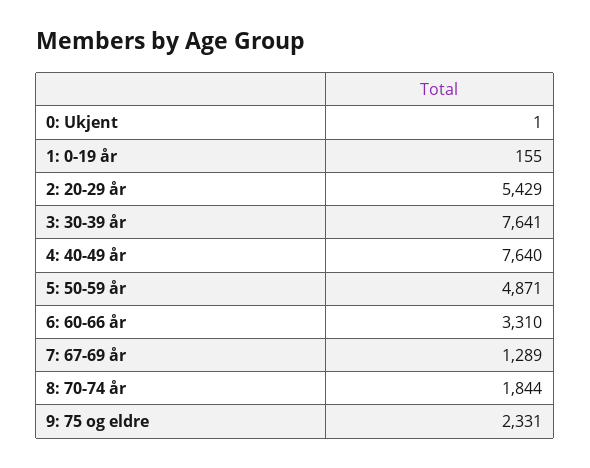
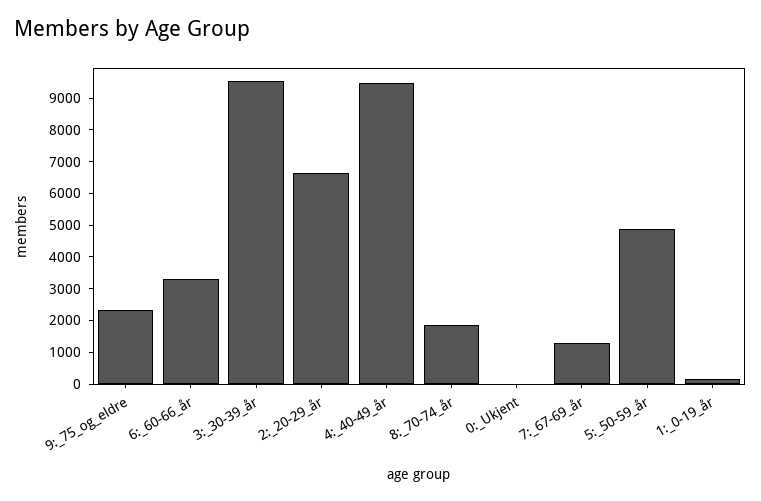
2: 20-29 år: 5429 -> 6500
3: 30-39 år: 7641 -> 9500
4: 40-49 år: 7640 -> 9500

